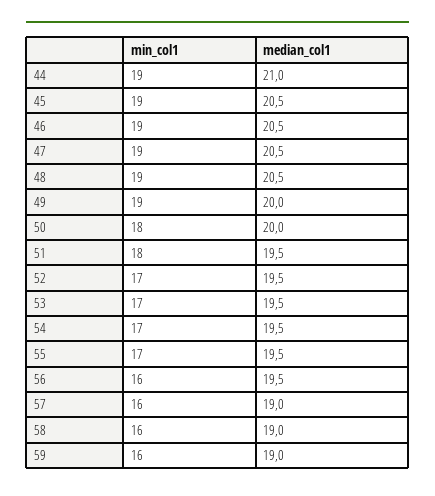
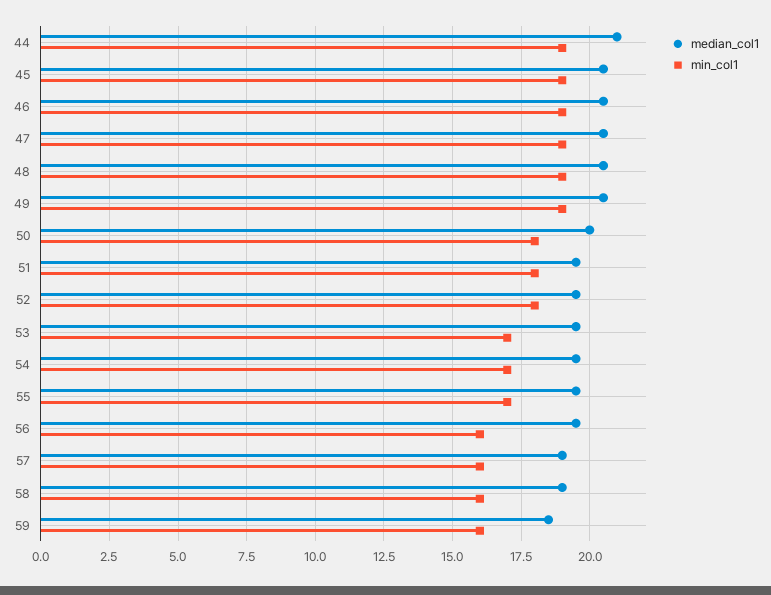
median_col1, 49: 20 -> 20.5
min_col1, 52: 17 -> 18
median_col1, 59: 19 -> 18.5

